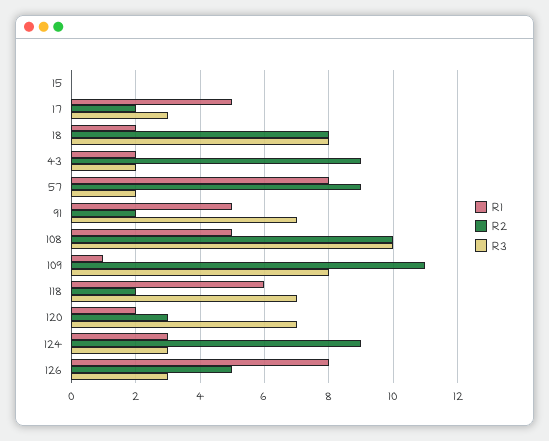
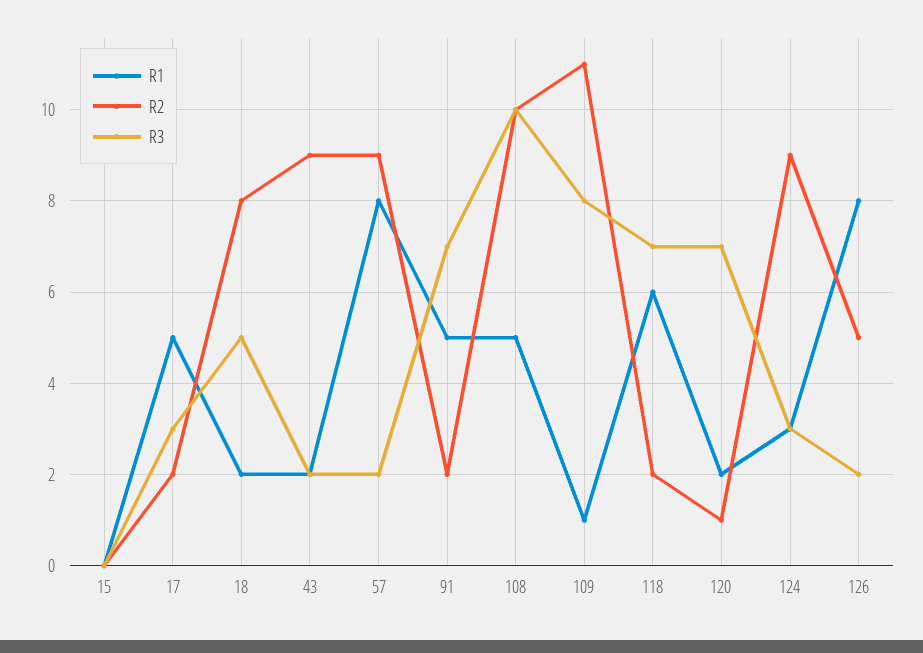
R3, 18: 8 -> 5
R2, 120: 3 -> 1
R3, 126: 3 -> 2

